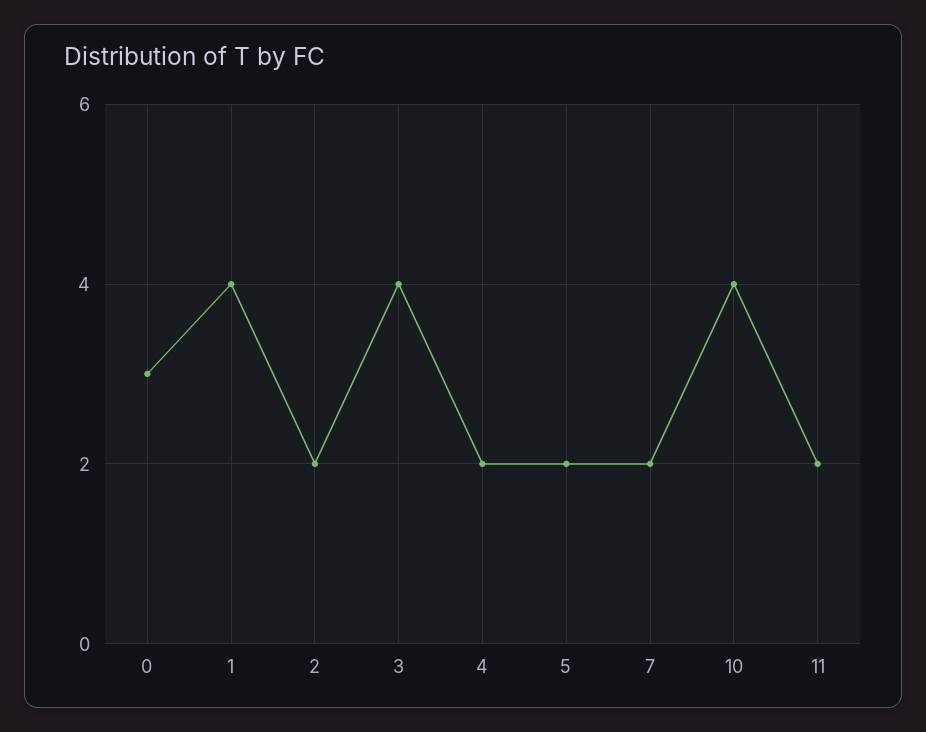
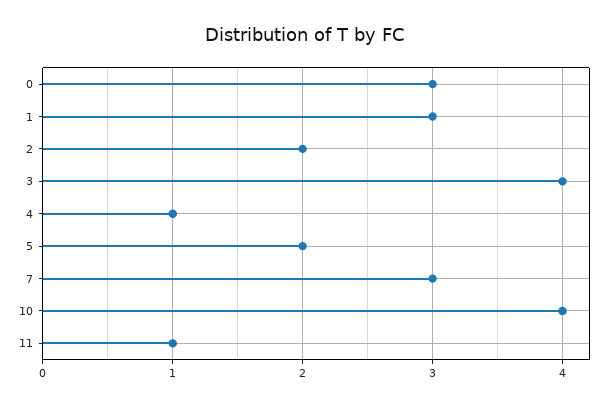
1: 4 -> 3
4: 2 -> 1
7: 2 -> 3
11: 2 -> 1

